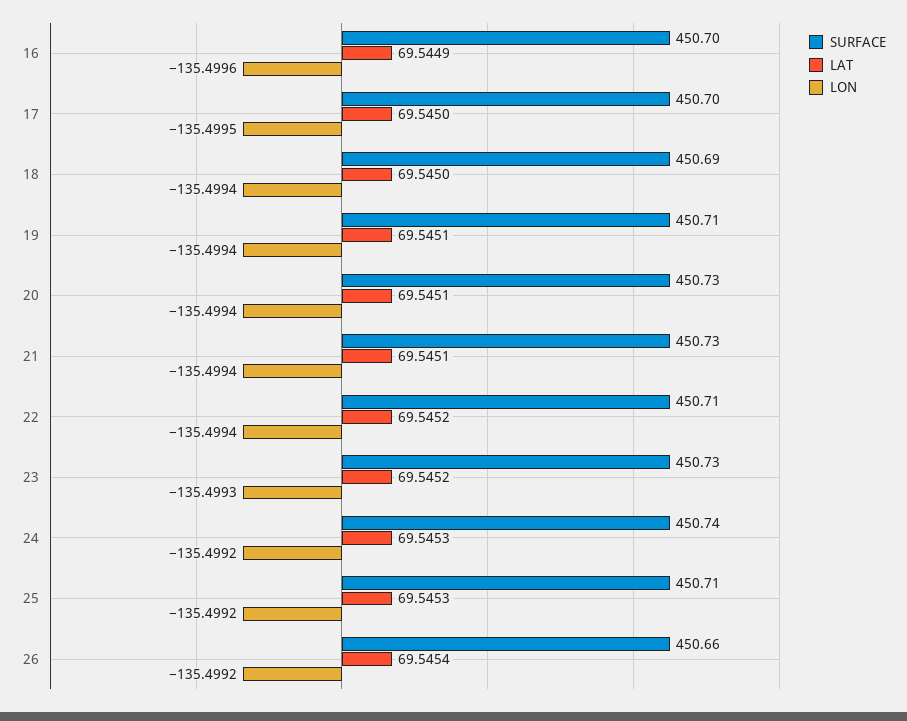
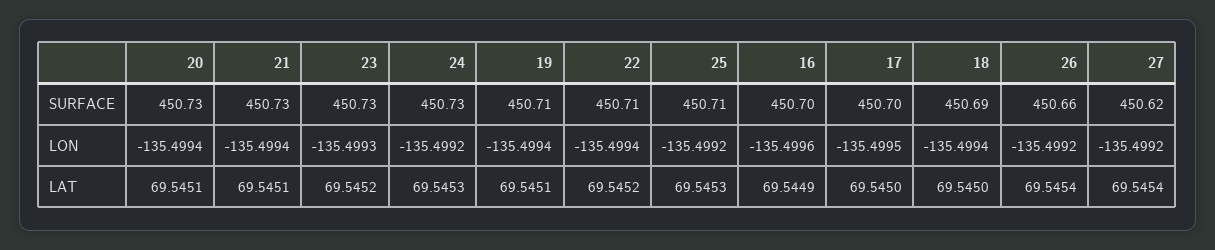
SURFACE, 24: 450.74 -> 450.73
SURFACE, 27: none -> 450.62
LON, 27: none -> -135.4992
LAT, 27: none -> 69.5454

